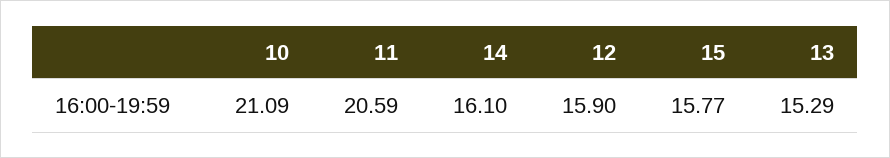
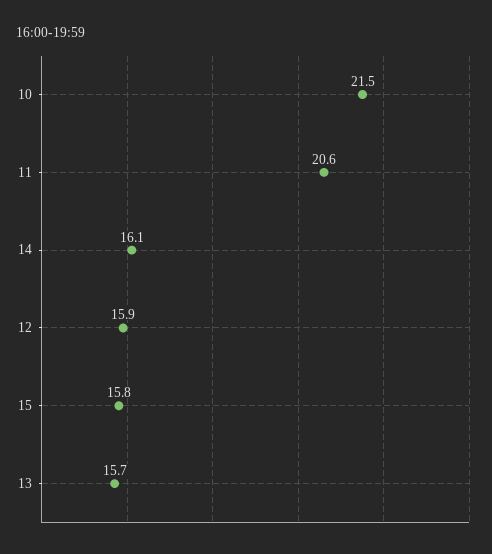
10: 21.09 -> 21.5
13: 15.29 -> 15.7

